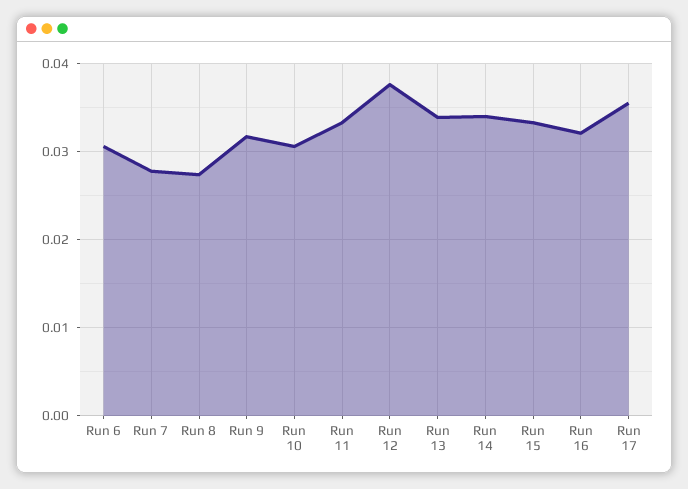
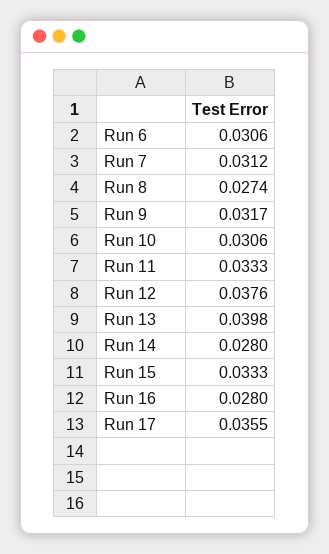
Run 7: 0.028 -> 0.0312
Run 13: 0.034 -> 0.0398
Run 14: 0.034 -> 0.028
Run 16: 0.032 -> 0.028

